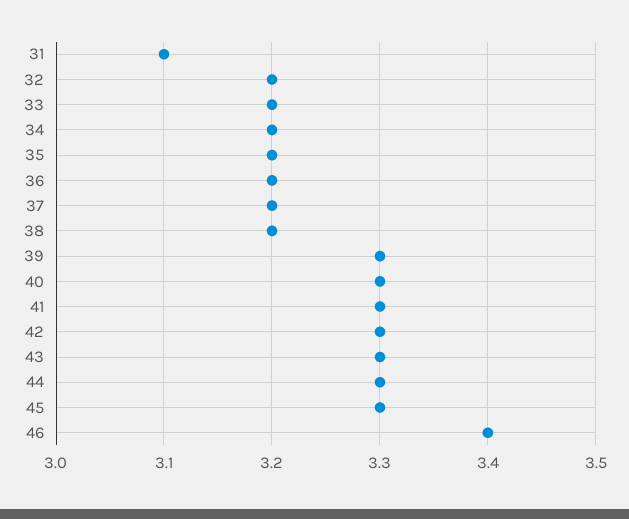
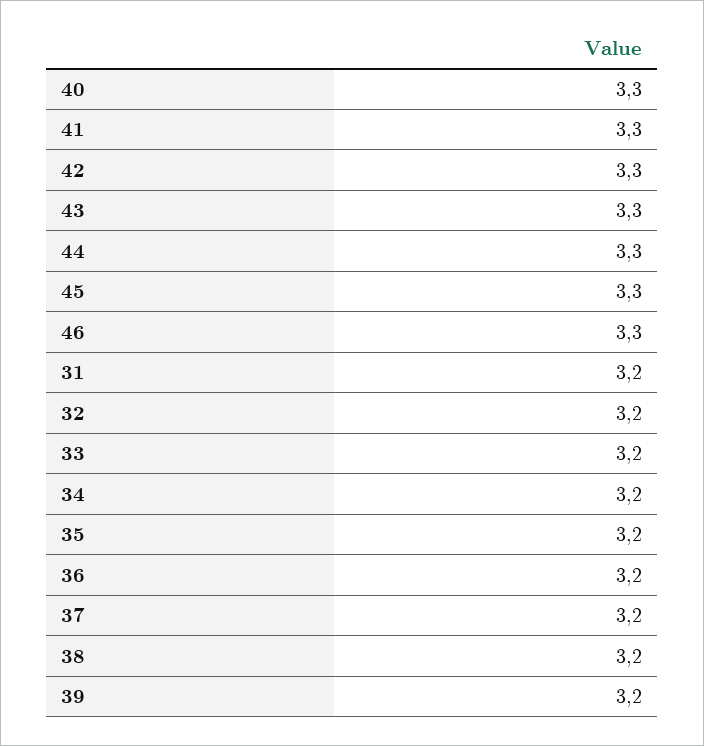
31: 3.1 -> 3.2
39: 3.3 -> 3.2
46: 3.4 -> 3.3

